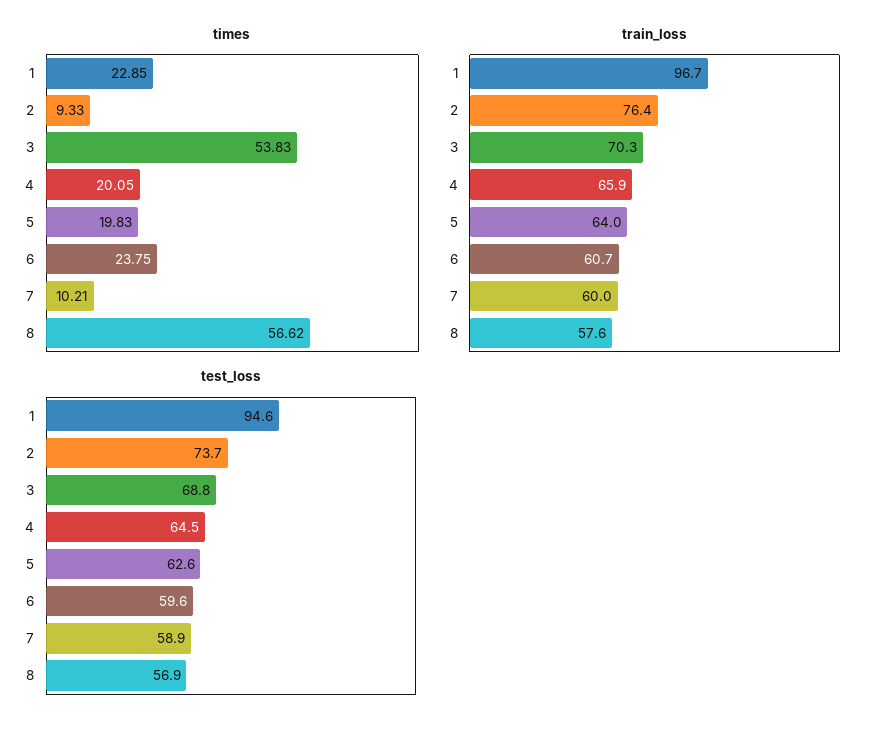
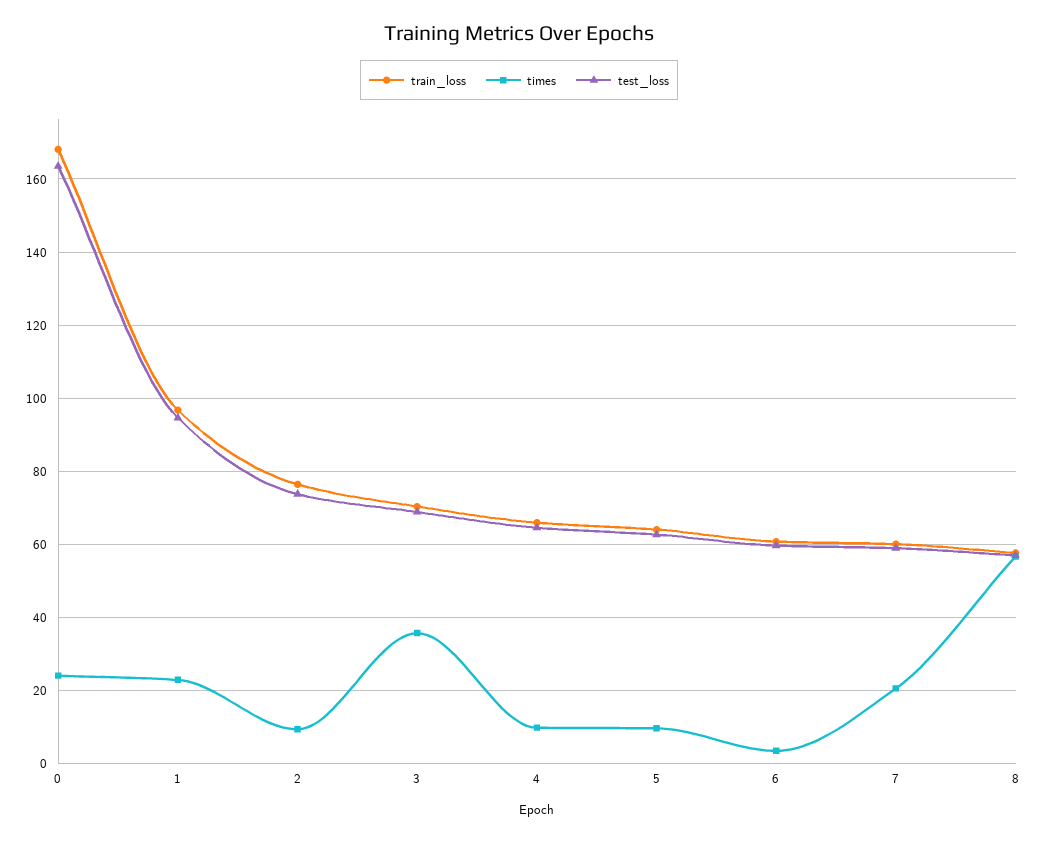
times, 3: 53.83 -> 36
times, 4: 20.05 -> 10
times, 5: 19.83 -> 10
times, 6: 23.75 -> 4
times, 7: 10.21 -> 20
train_loss, 0: none -> 168
times, 0: none -> 24
test_loss, 0: none -> 164

